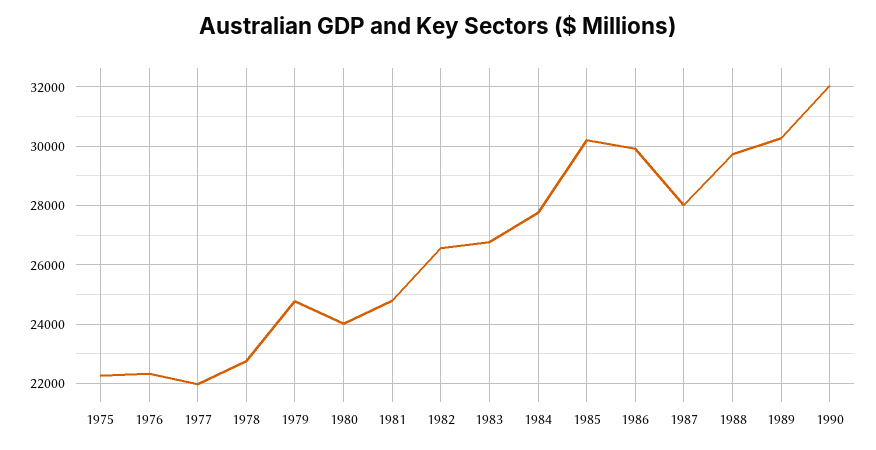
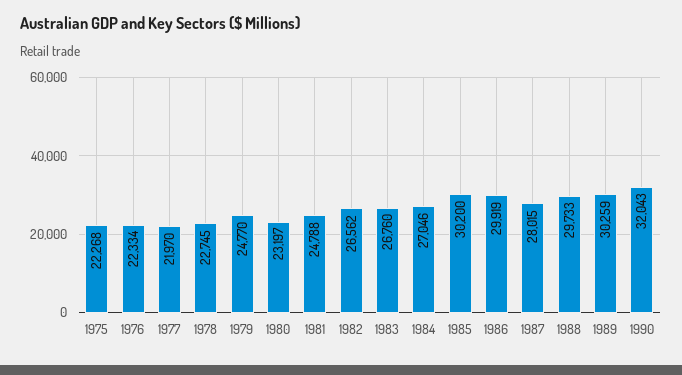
1980: 24000 -> 23197
1984: 27750 -> 27046

